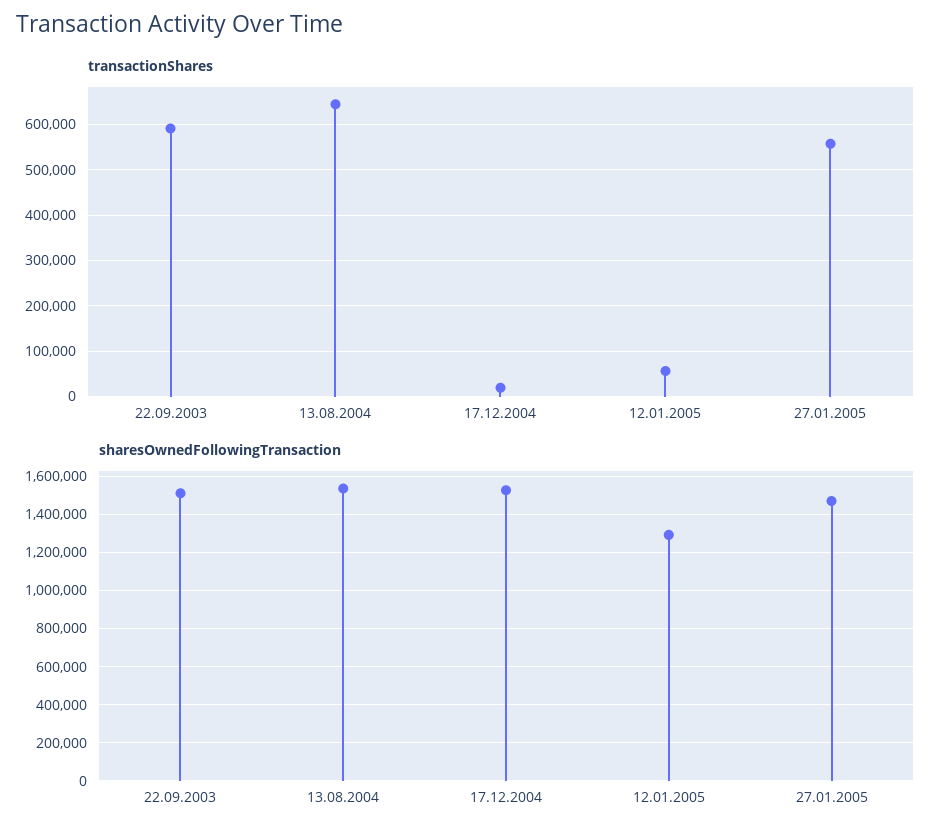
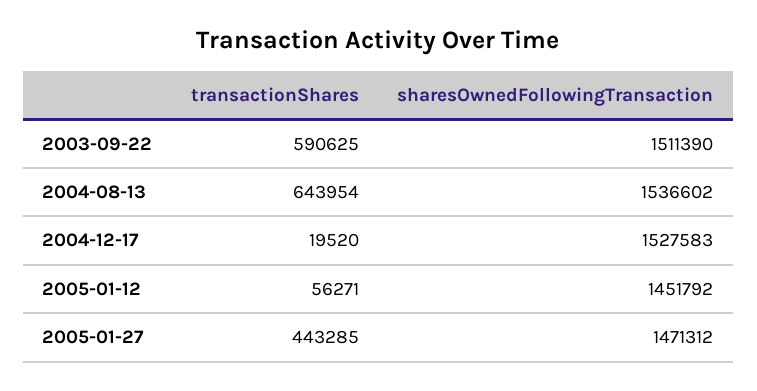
transactionShares, 27.01.2005: 560000 -> 443285
sharesOwnedFollowingTransaction, 12.01.2005: 1300000 -> 1451792

